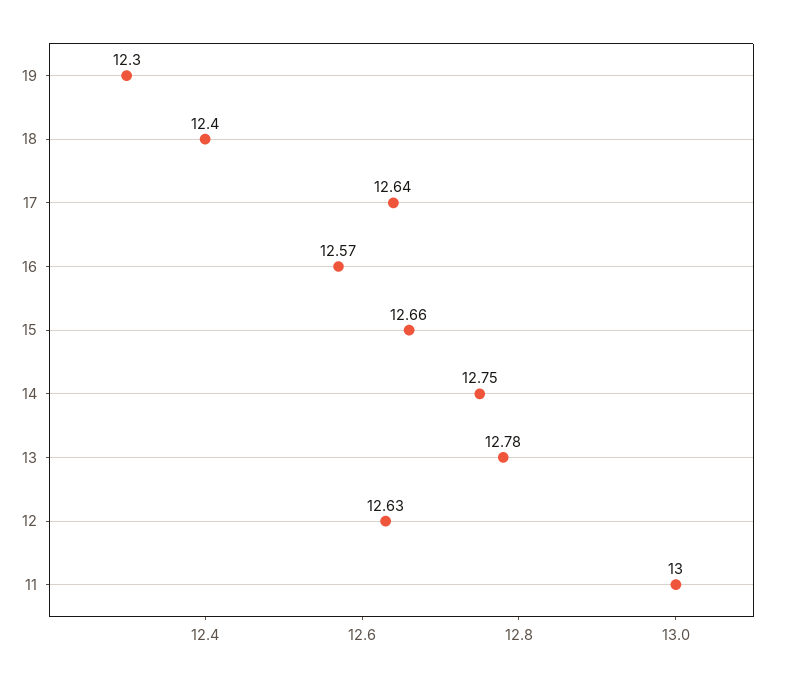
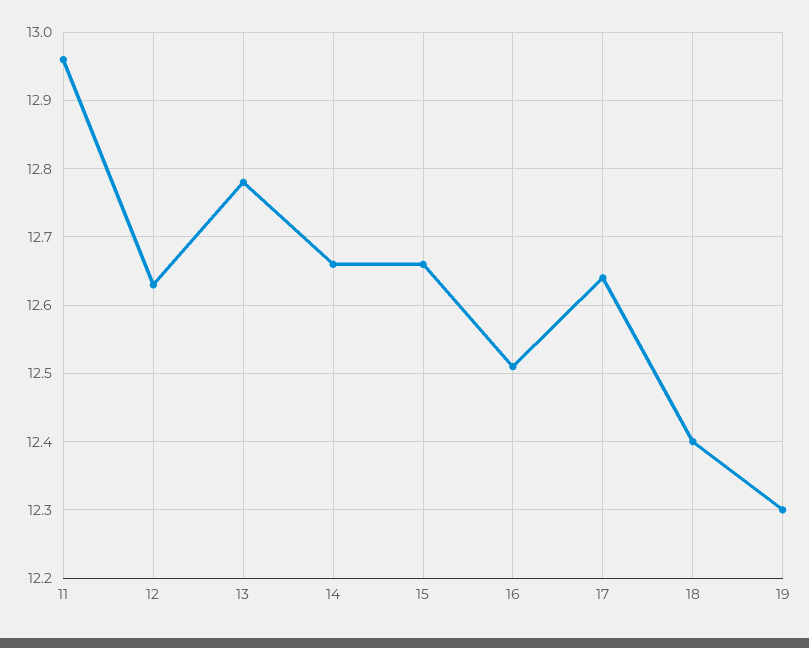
16: 12.57 -> 12.51
14: 12.75 -> 12.66
11: 13 -> 12.96

